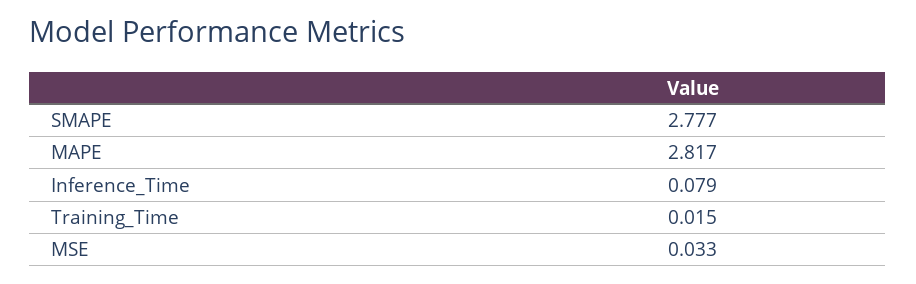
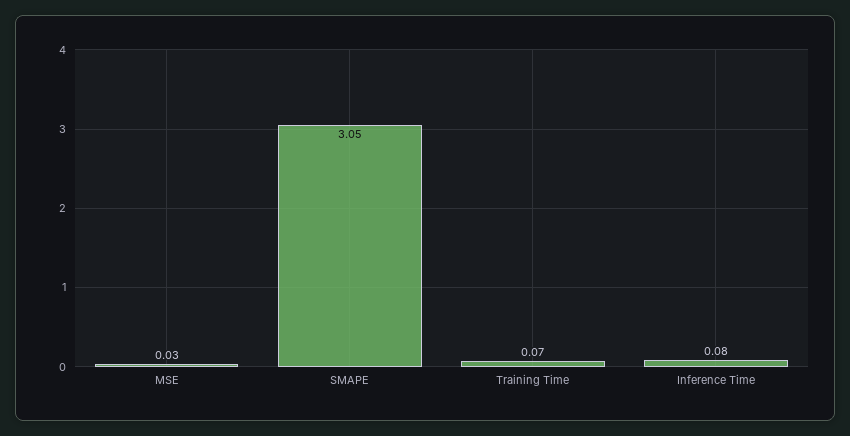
SMAPE: 2.777 -> 3.05
MAPE: 2.817 -> none
Training_Time: 0.015 -> 0.07

